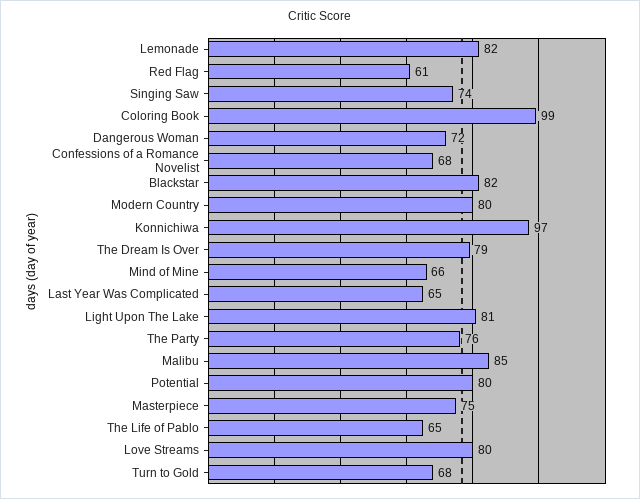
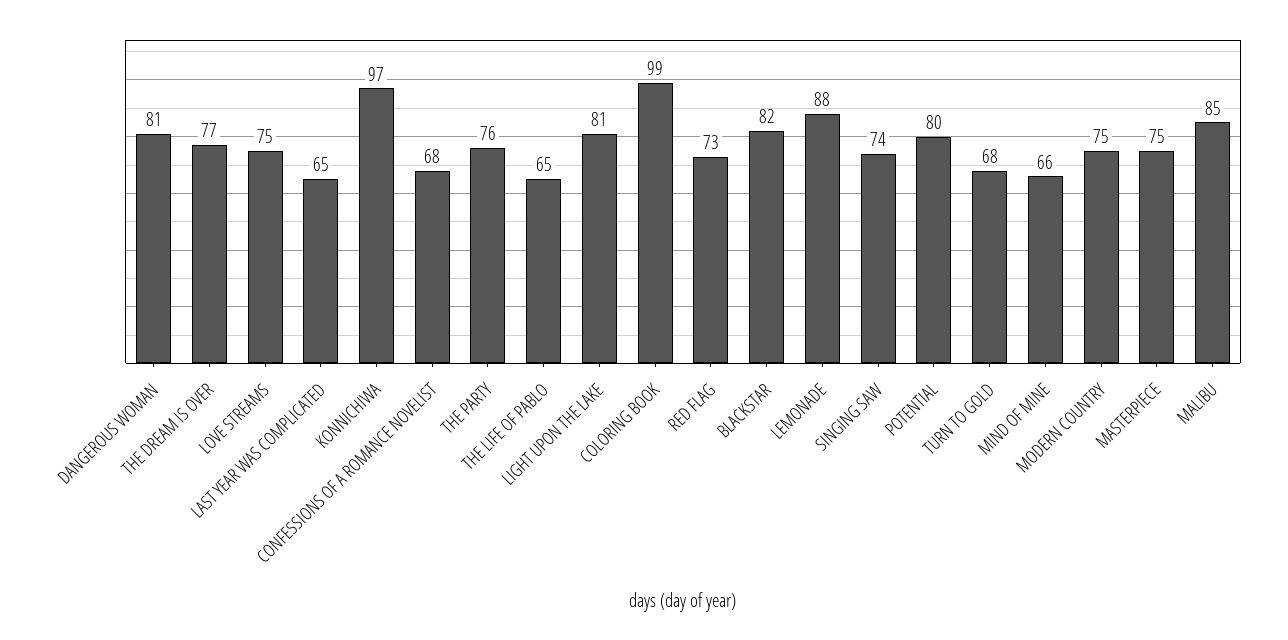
Lemonade: 82 -> 88
Red Flag: 61 -> 73
Dangerous Woman: 72 -> 81
Modern Country: 80 -> 75
The Dream Is Over: 79 -> 77
Love Streams: 80 -> 75

